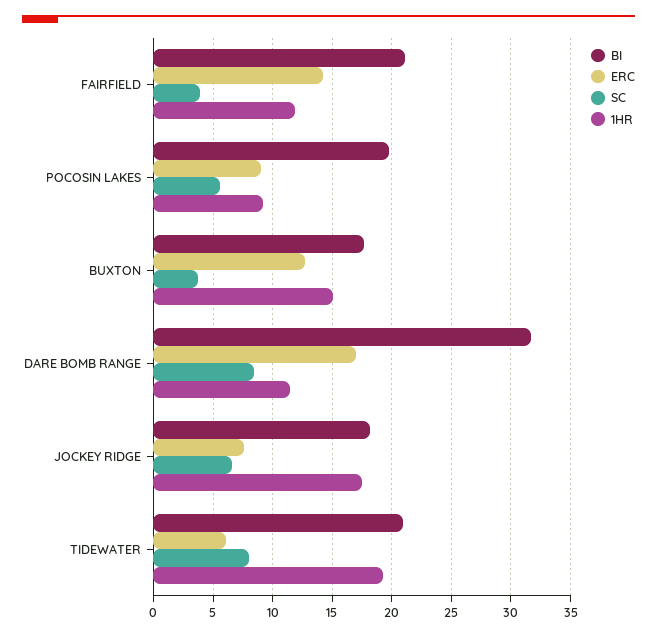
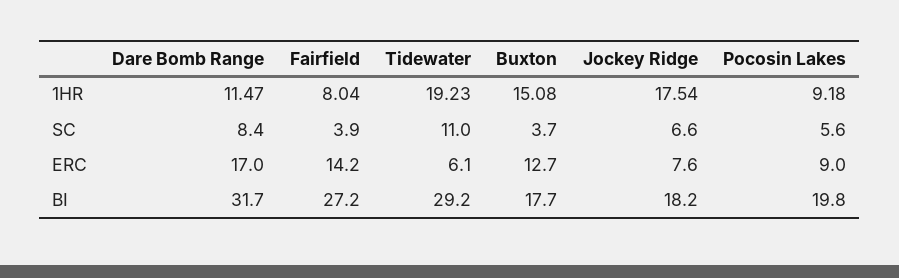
BI, FAIRFIELD: 21 -> 27.2
1HR, FAIRFIELD: 12 -> 8.04
BI, TIDEWATER: 21 -> 29.2
SC, TIDEWATER: 8 -> 11

